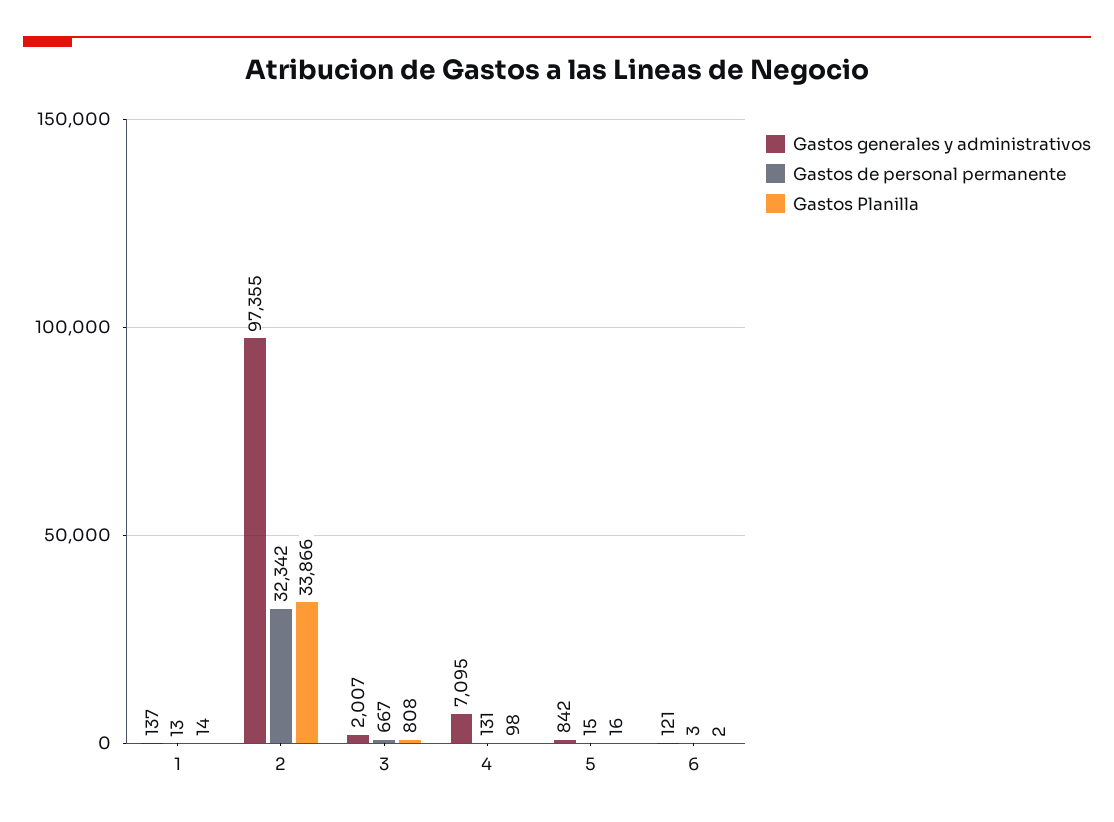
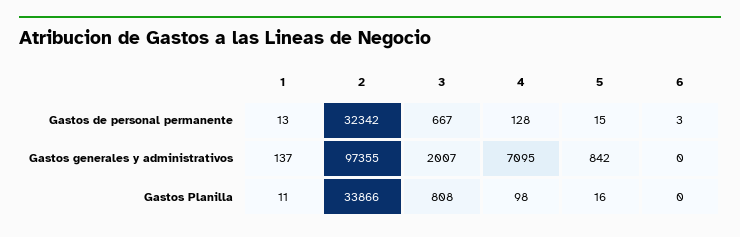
Gastos Planilla, 1: 14 -> 11
Gastos de personal permanente, 4: 131 -> 128
Gastos generales y administrativos, 6: 121 -> 0
Gastos Planilla, 6: 2 -> 0

